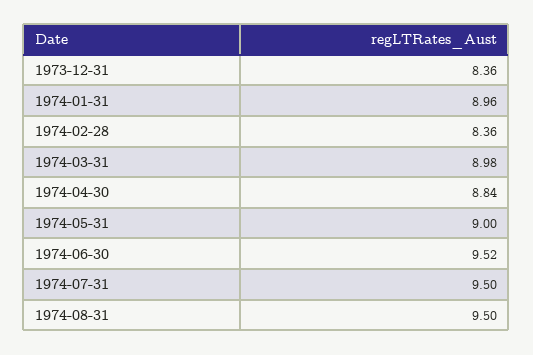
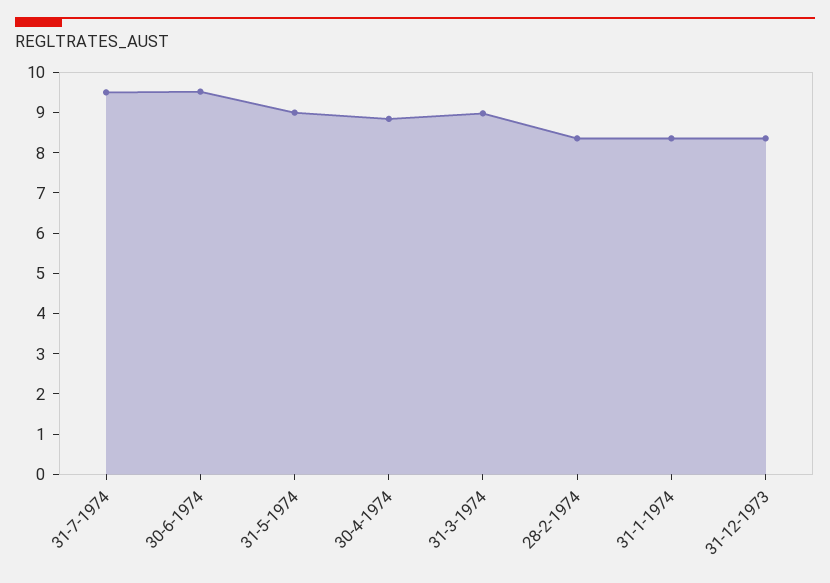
1974-01-31: 8.96 -> 8.4
1974-08-31: 9.5 -> none

